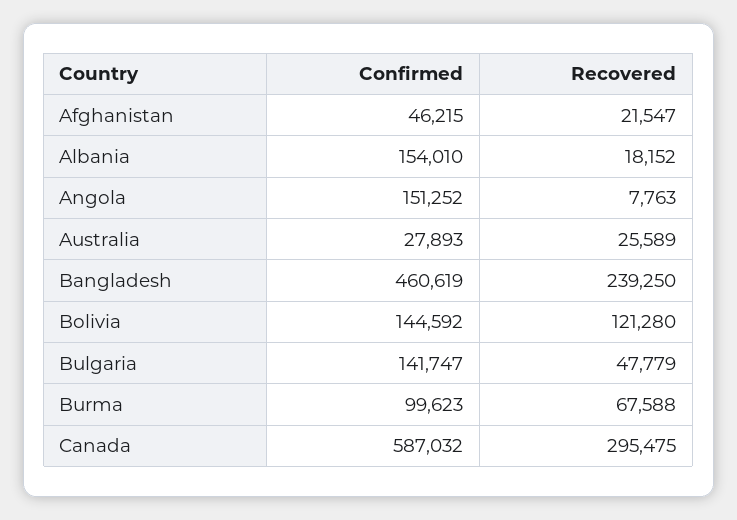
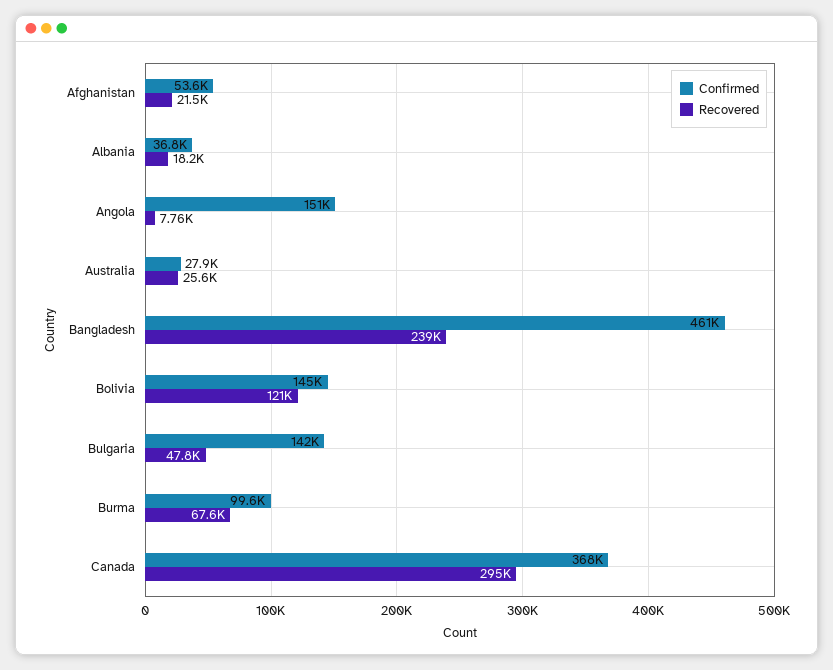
Confirmed, Afghanistan: 46215 -> 53600
Confirmed, Albania: 154010 -> 36800
Confirmed, Canada: 587032 -> 368000

